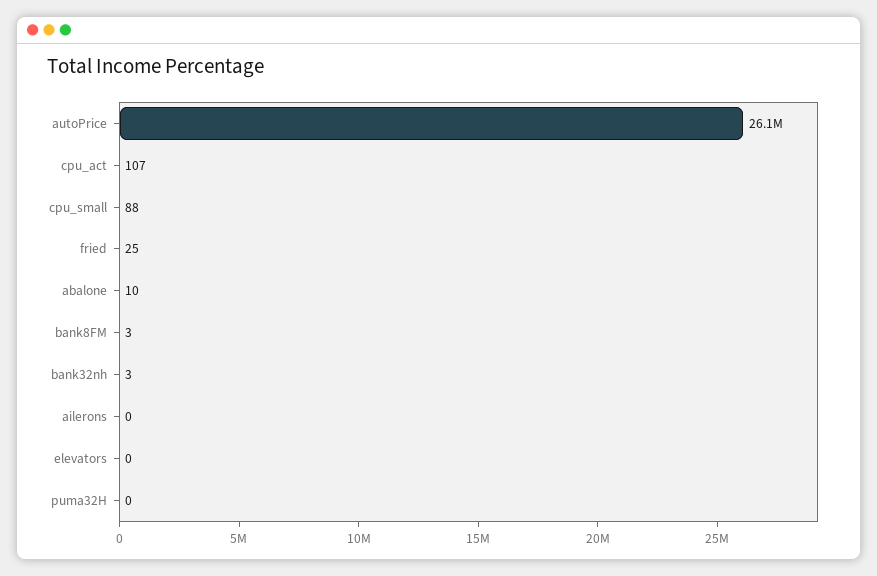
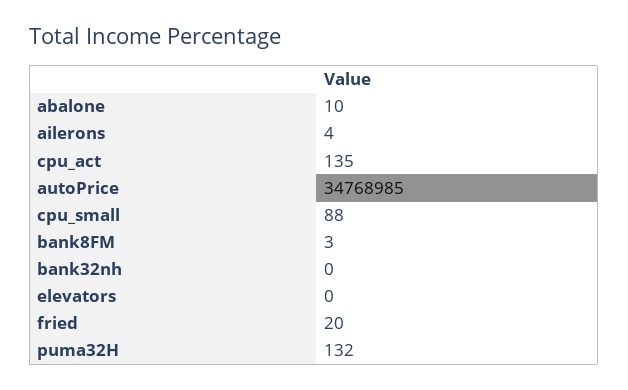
autoPrice: 26100000 -> 34768985
cpu_act: 107 -> 135
fried: 25 -> 20
bank32nh: 3 -> 0
ailerons: 0 -> 4
puma32H: 0 -> 132

